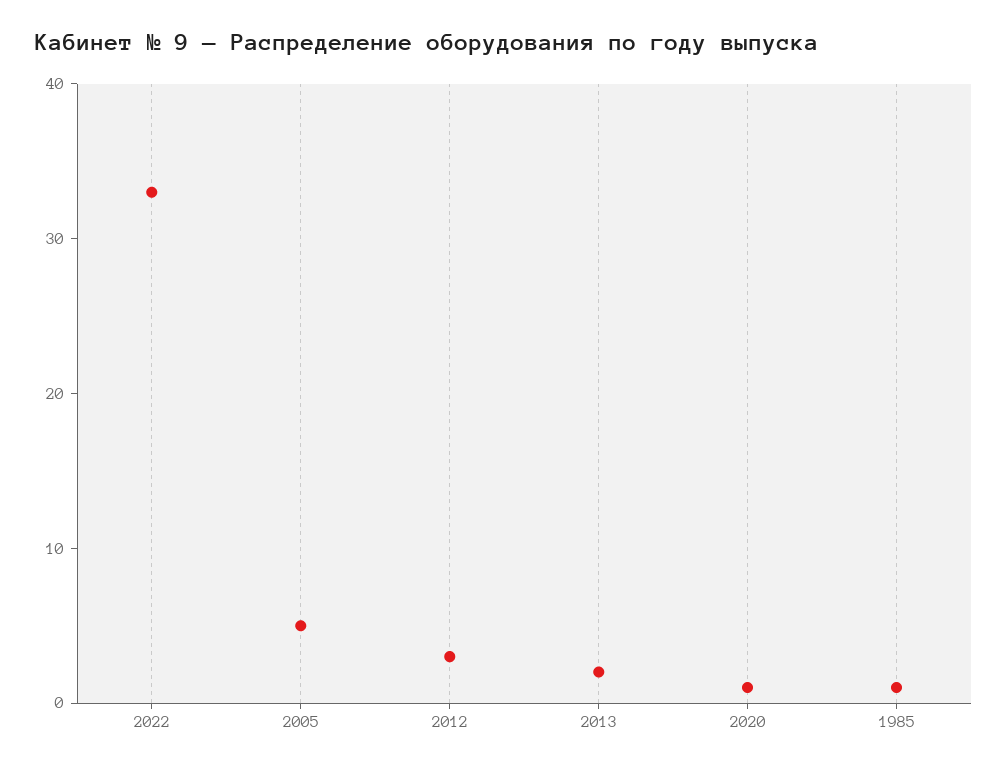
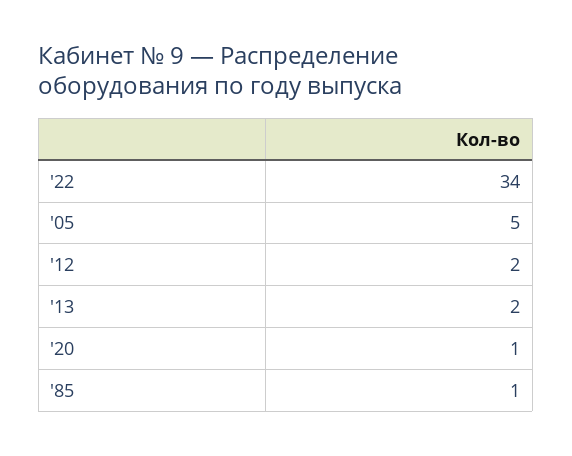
2022: 33 -> 34
2012: 3 -> 2

